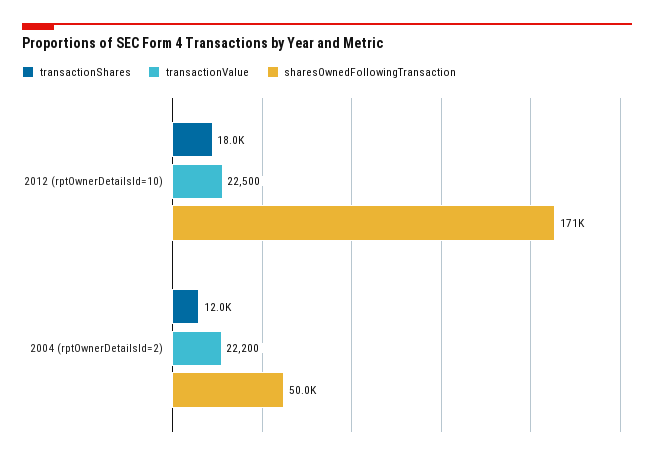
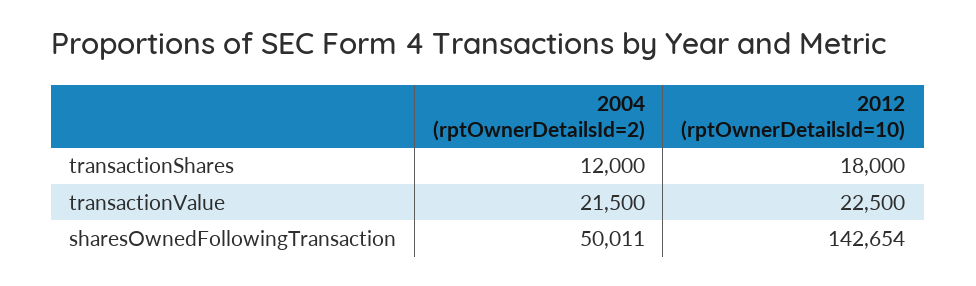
sharesOwnedFollowingTransaction, 2012 (rptOwnerDetailsId=10): 171000 -> 142654
transactionValue, 2004 (rptOwnerDetailsId=2): 22200 -> 21500

